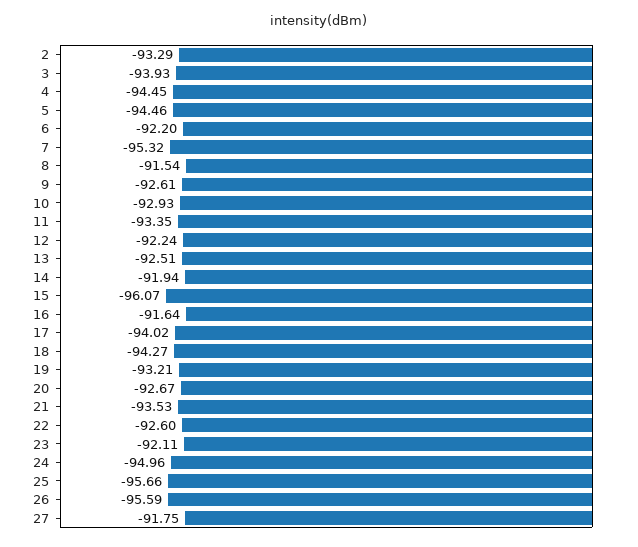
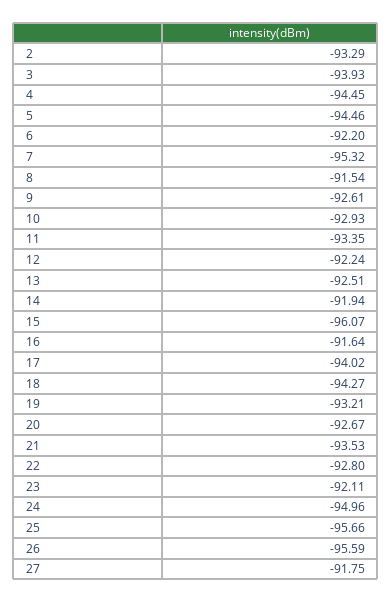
22: -92.6 -> -92.8

